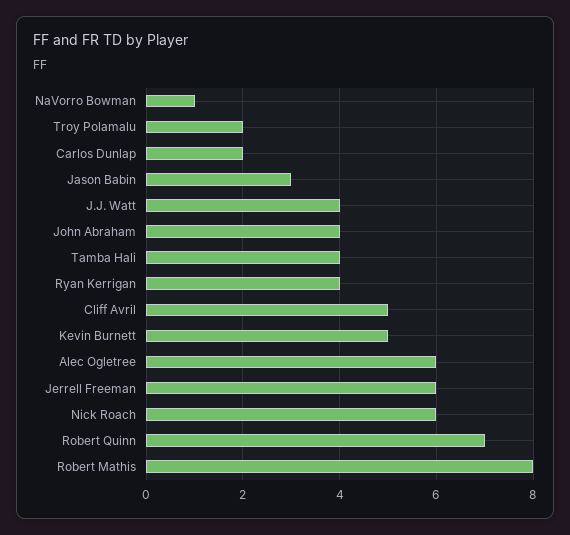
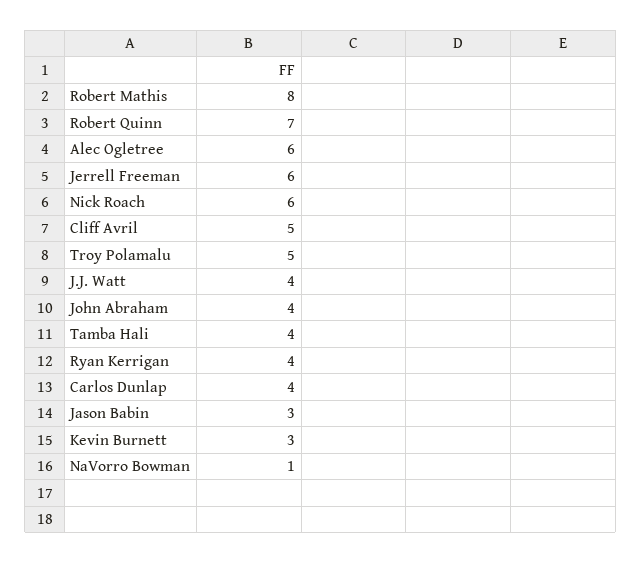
Troy Polamalu: 2 -> 5
Carlos Dunlap: 2 -> 4
Kevin Burnett: 5 -> 3

